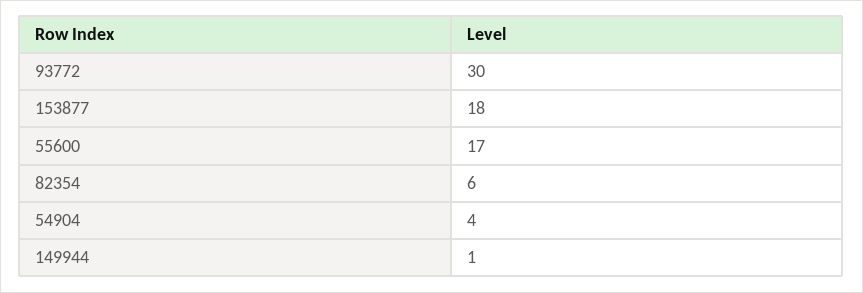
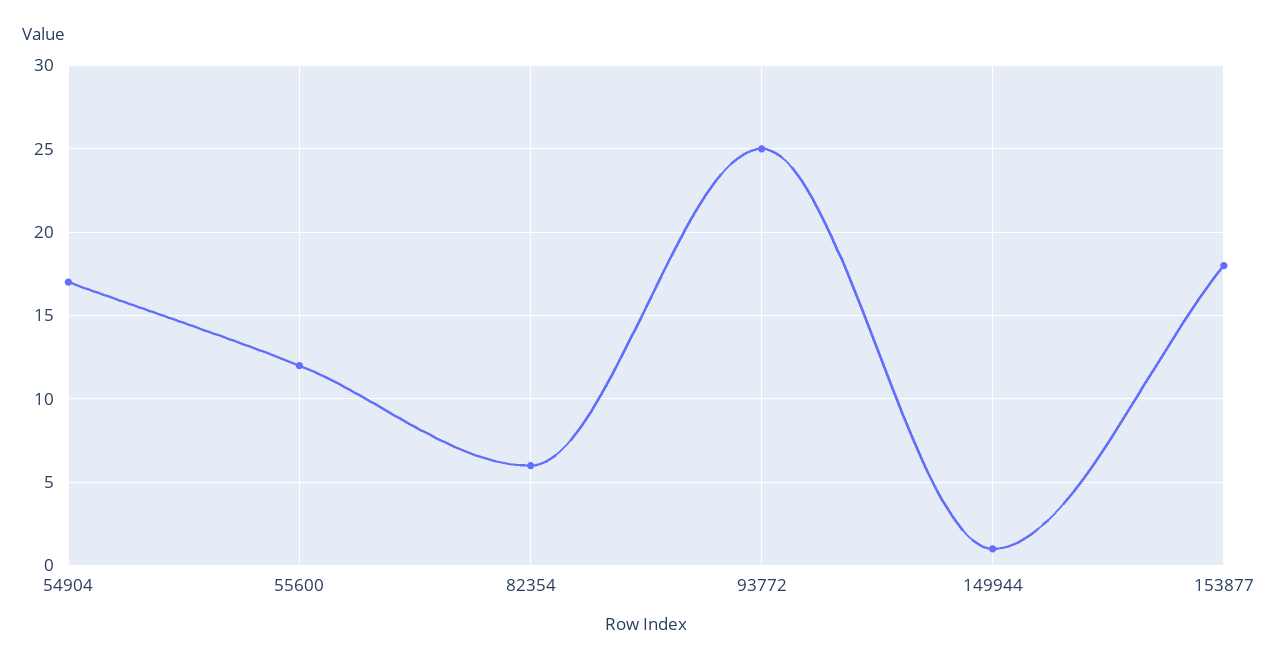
93772: 30 -> 25
55600: 17 -> 12
54904: 4 -> 17

